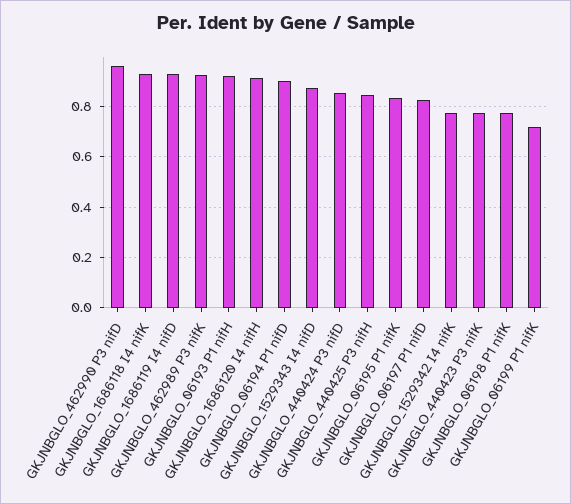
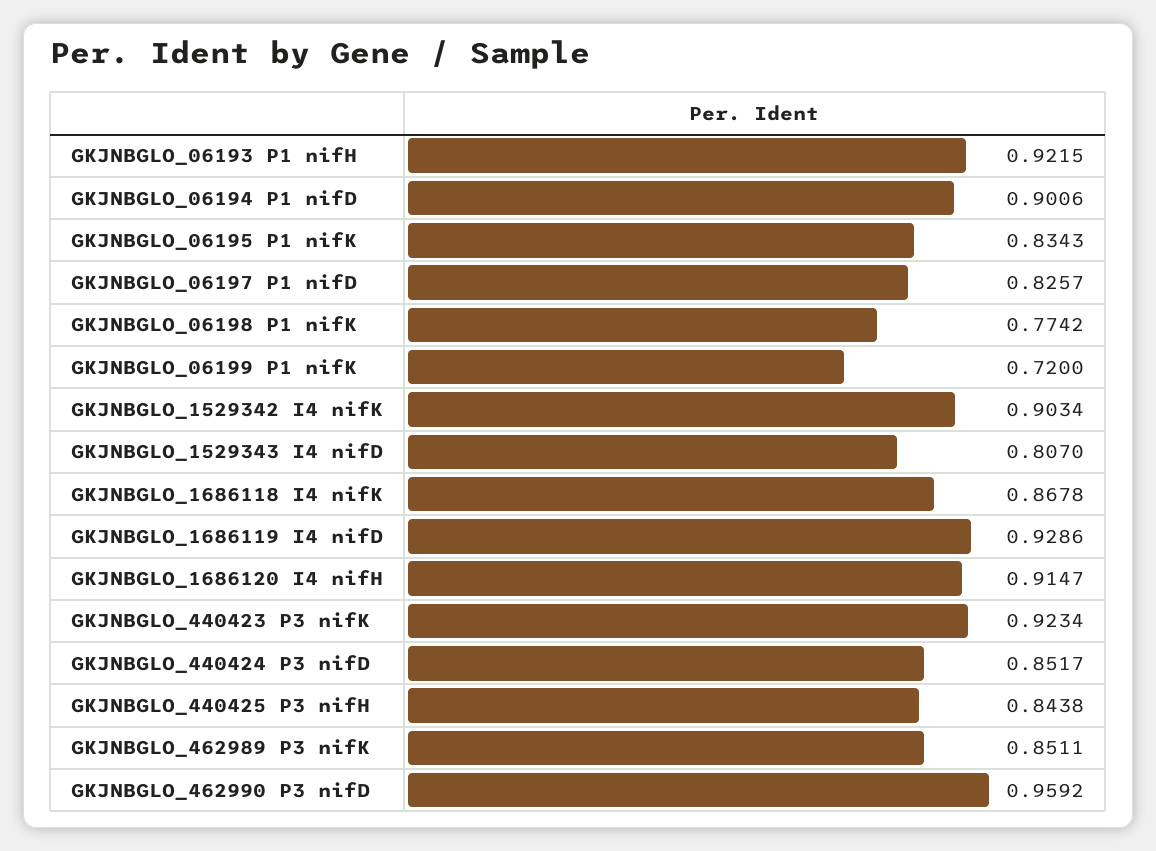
GKJNBGLO_1686118 I4 nifK: 0.925 -> 0.8678
GKJNBGLO_462989 P3 nifK: 0.925 -> 0.8511
GKJNBGLO_1529343 I4 nifD: 0.875 -> 0.807
GKJNBGLO_1529342 I4 nifK: 0.775 -> 0.9034
GKJNBGLO_440423 P3 nifK: 0.775 -> 0.9234

